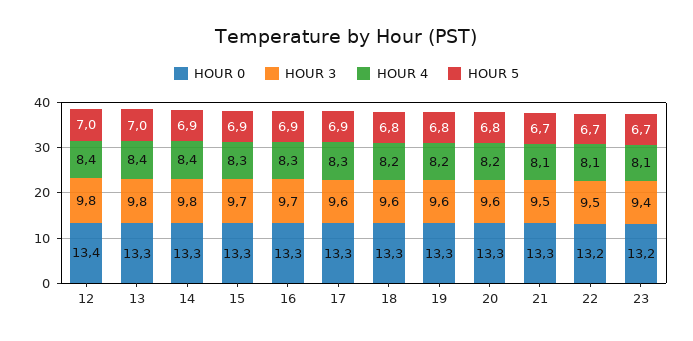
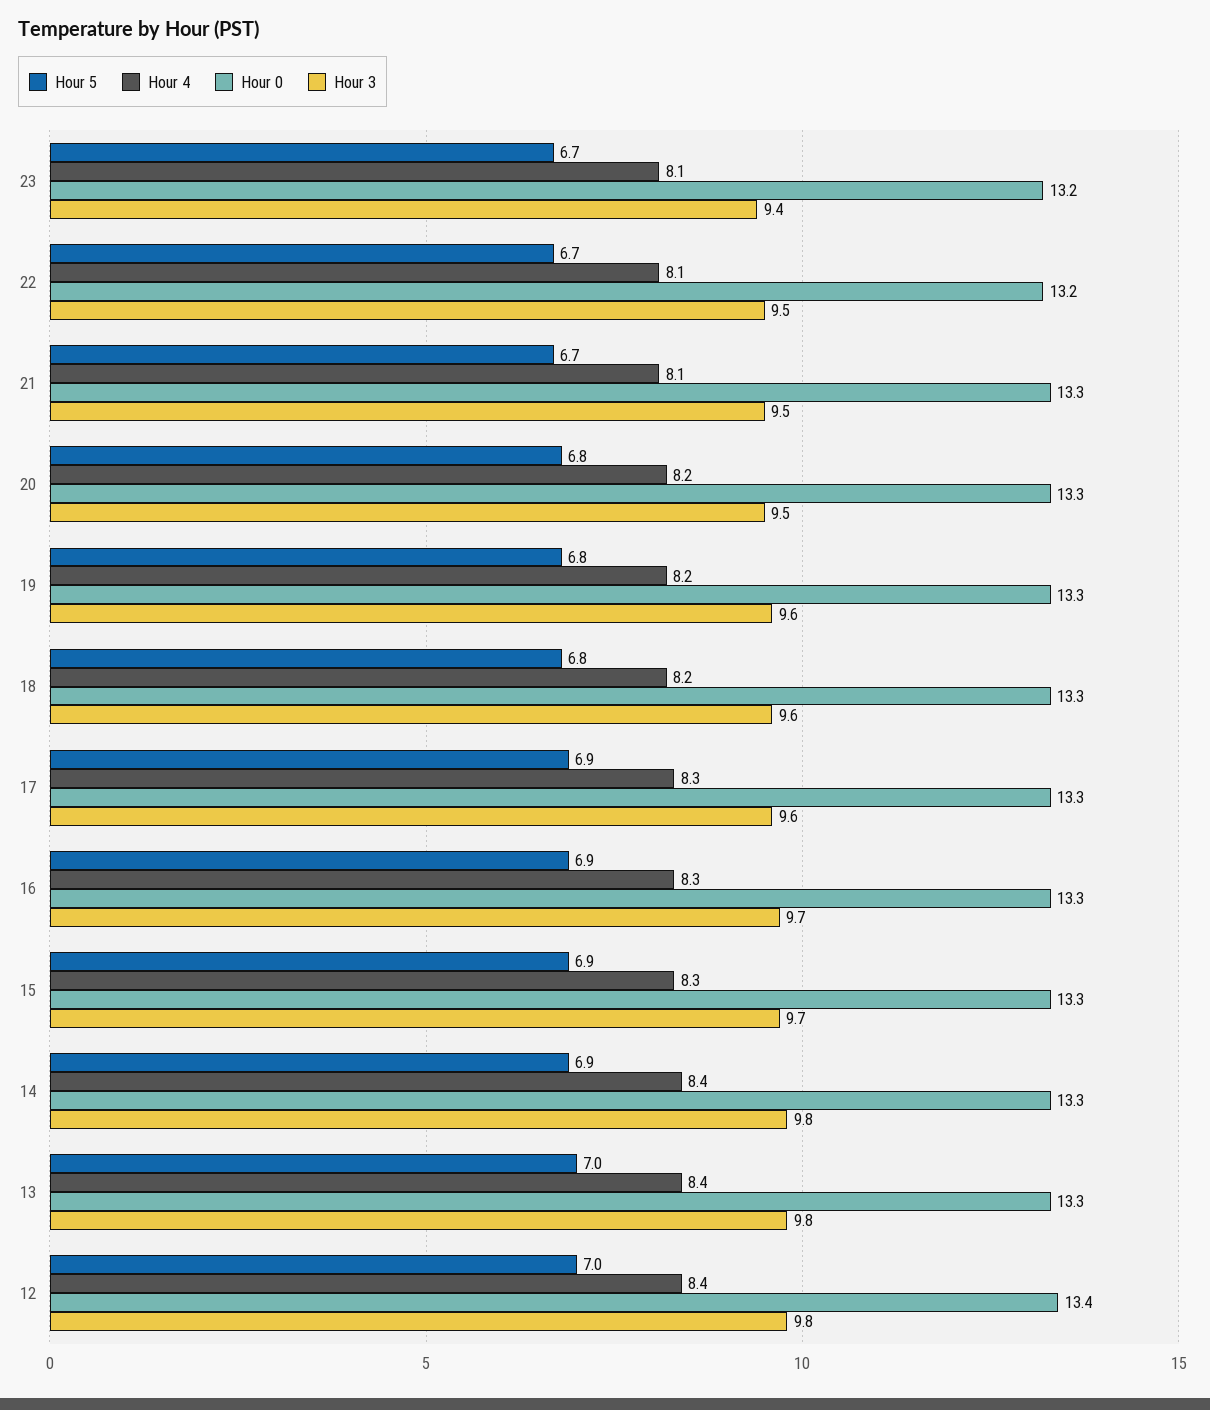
HOUR 3, 20: 9.6 -> 9.5

